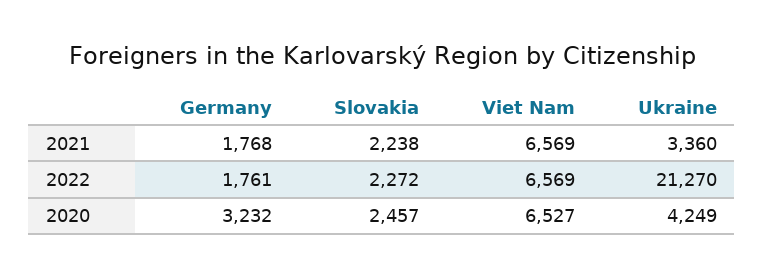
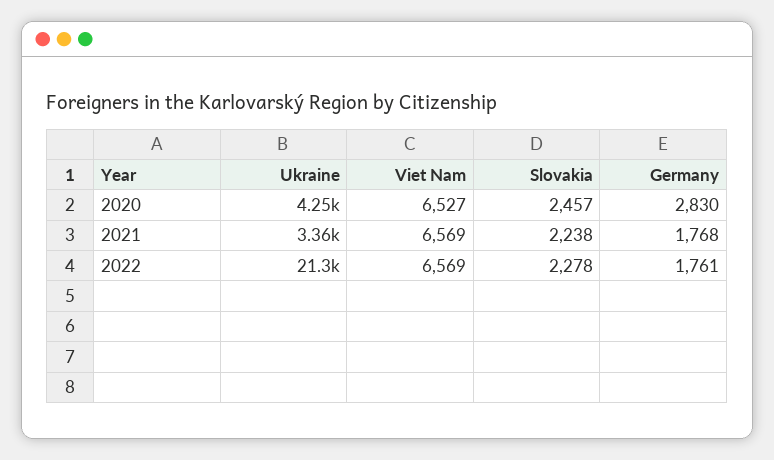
Slovakia, 2022: 2272 -> 2278
Germany, 2020: 3232 -> 2830

